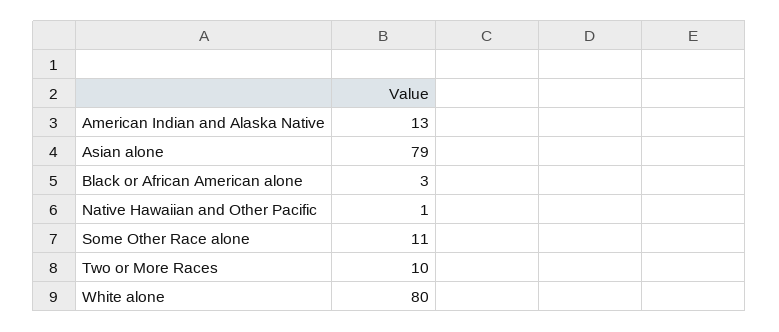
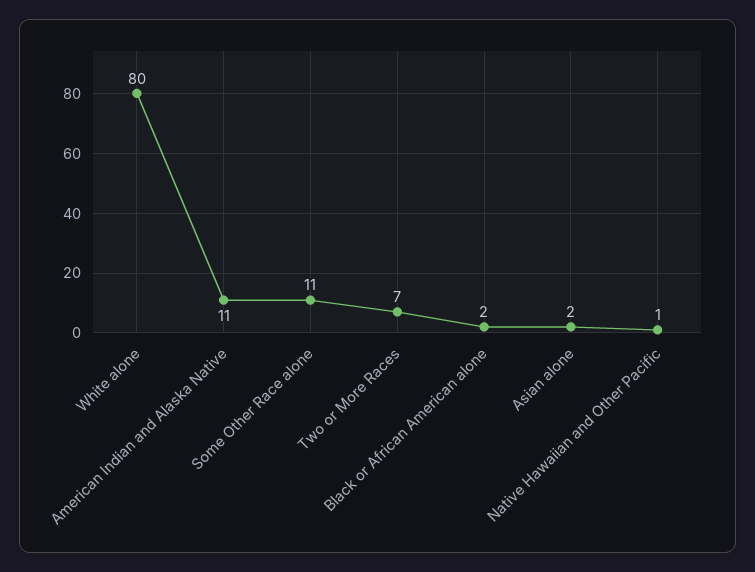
American Indian and Alaska Native: 13 -> 11
Asian alone: 79 -> 2
Black or African American alone: 3 -> 2
Two or More Races: 10 -> 7

